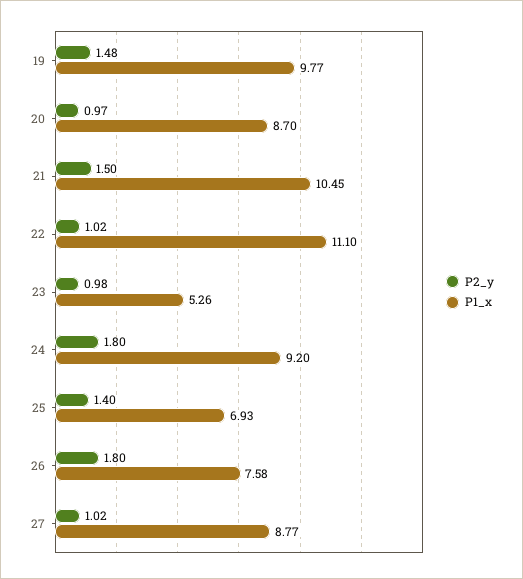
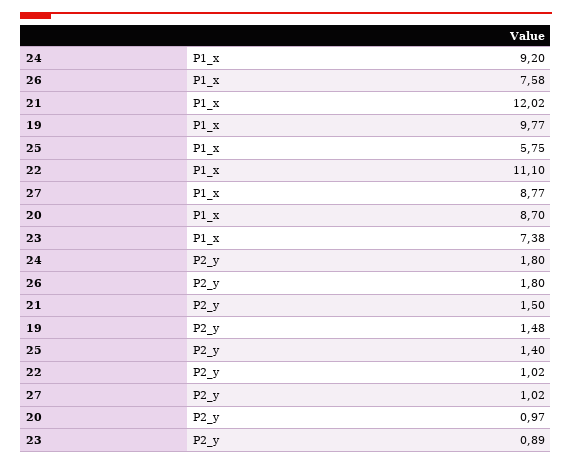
P1_x, 21: 10.45 -> 12.02
P2_y, 23: 0.98 -> 0.89
P1_x, 23: 5.26 -> 7.38
P1_x, 25: 6.93 -> 5.75

